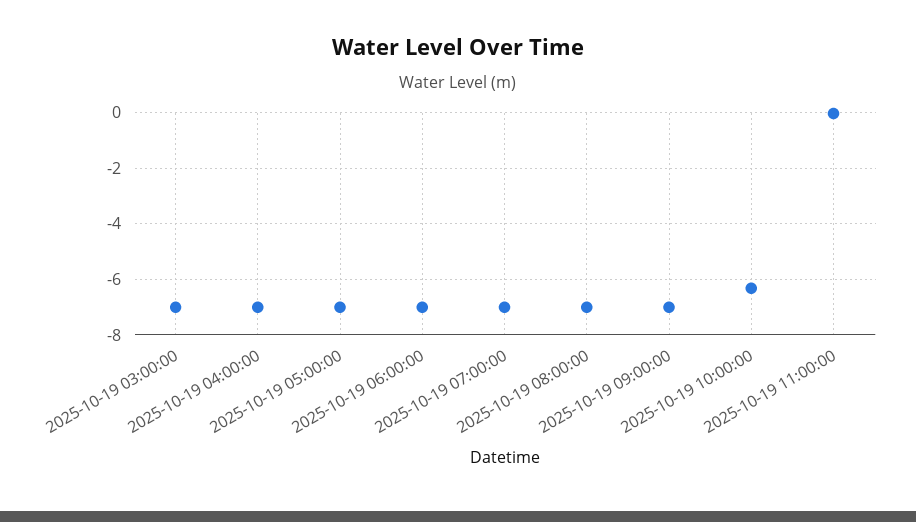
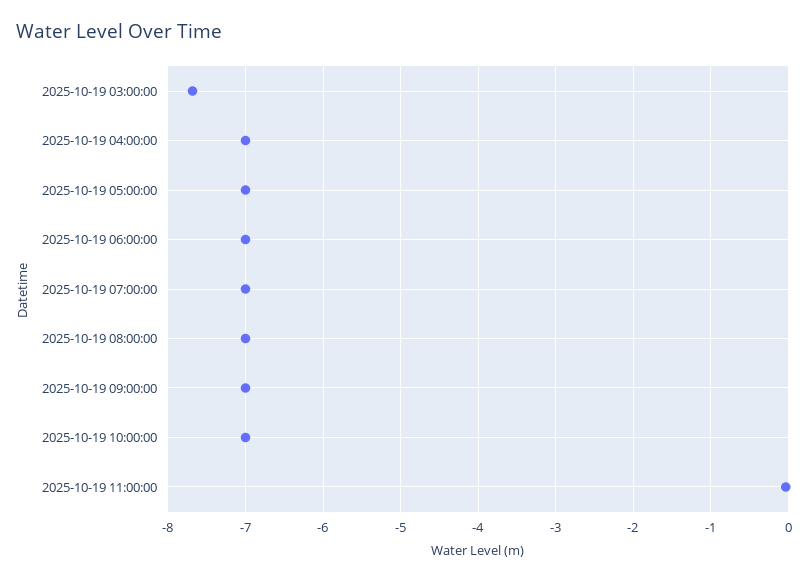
2025-10-19 03:00:00: -7 -> -7.7
2025-10-19 10:00:00: -6.25 -> -7

